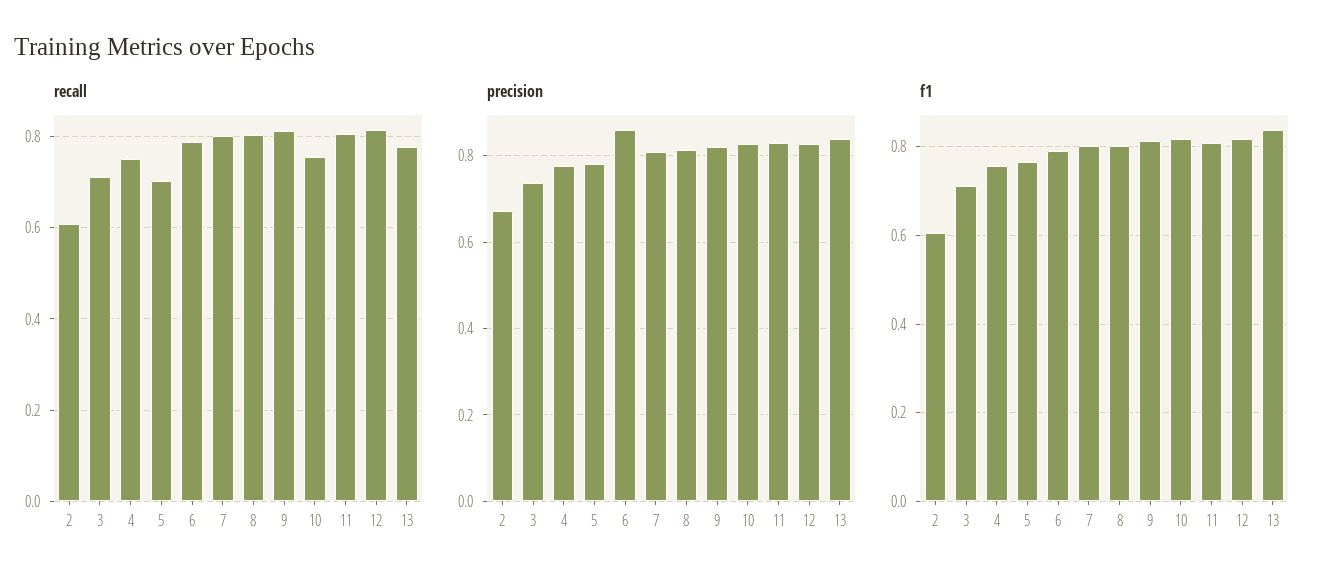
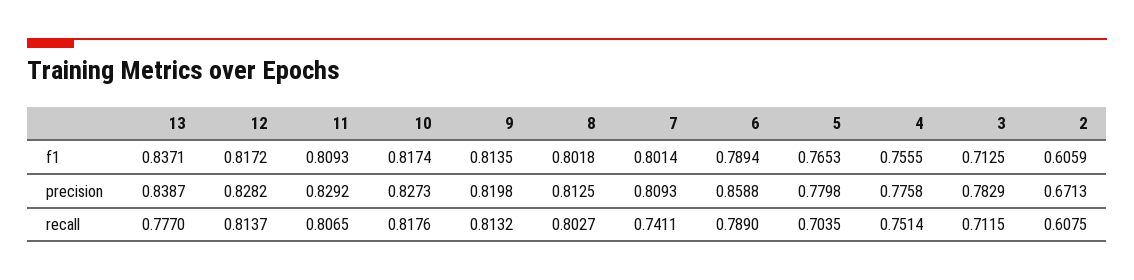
recall, 7: 0.8 -> 0.7411
recall, 10: 0.76 -> 0.8176
precision, 3: 0.74 -> 0.7829

